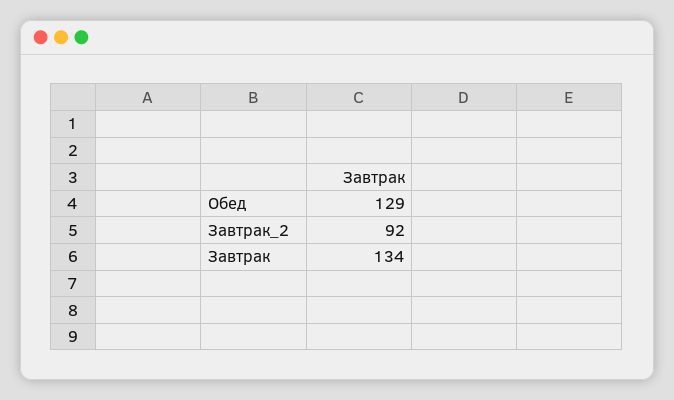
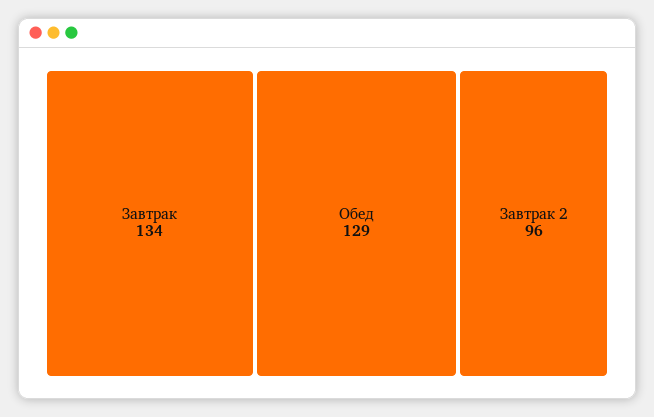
Завтрак_2: 92 -> 96

